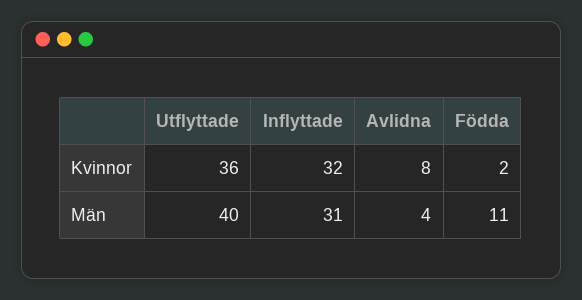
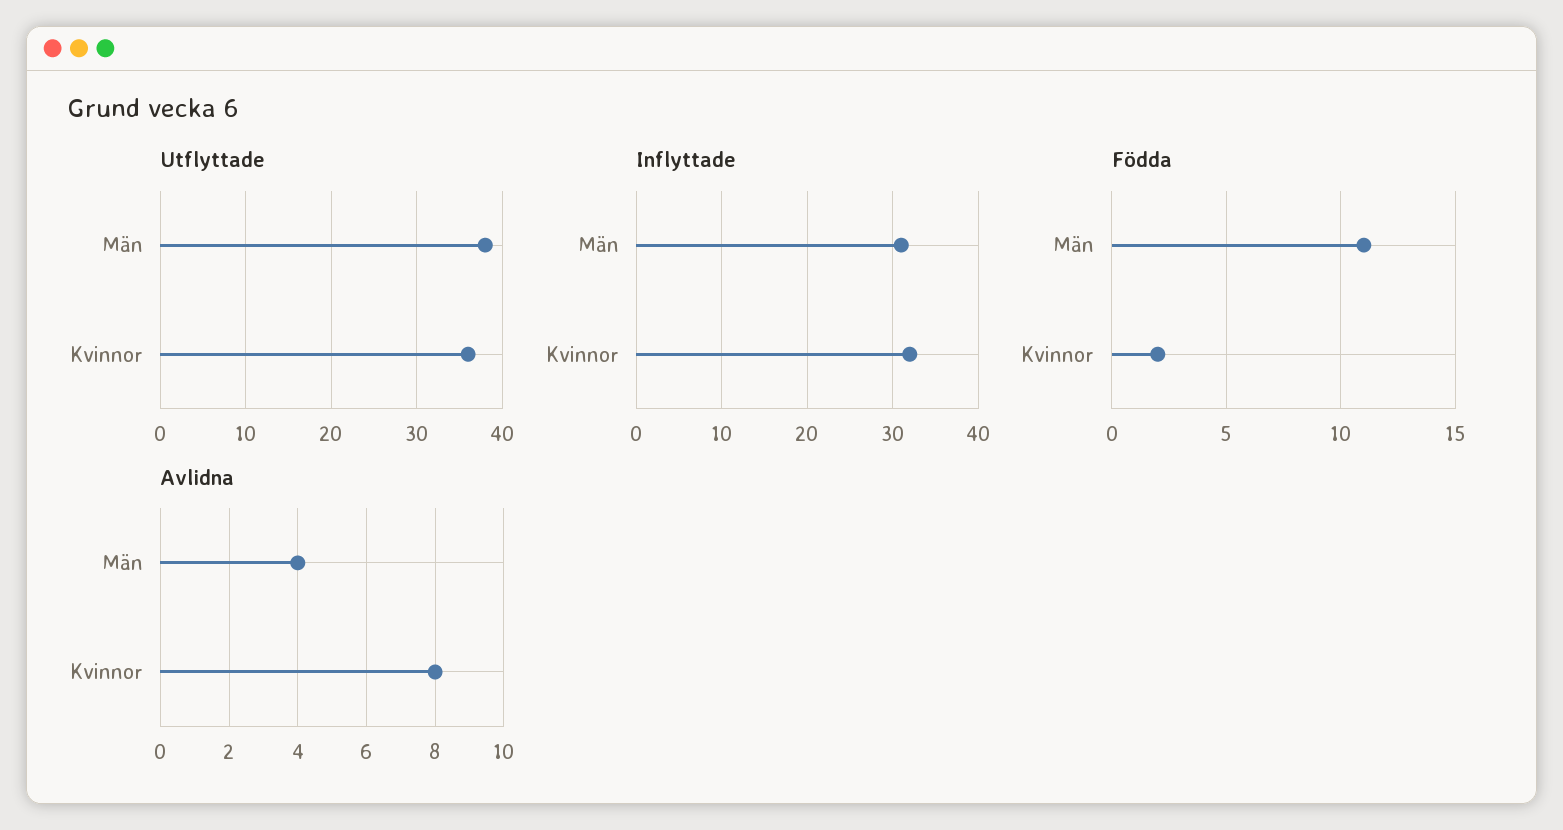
Utflyttade, Män: 40 -> 38

